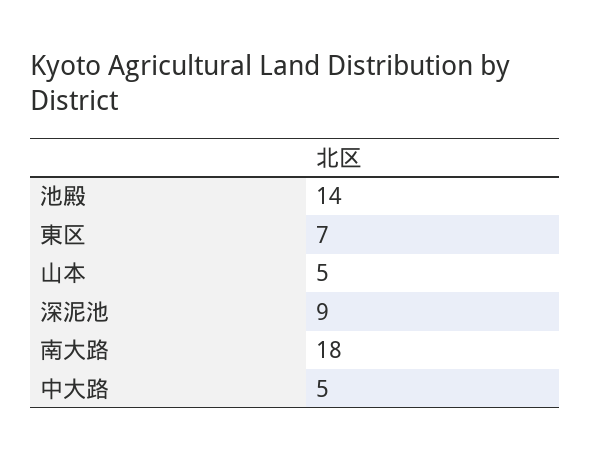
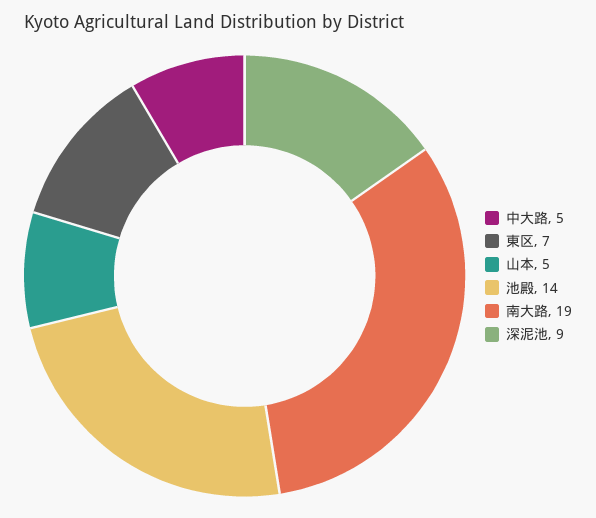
南大路: 18 -> 19

